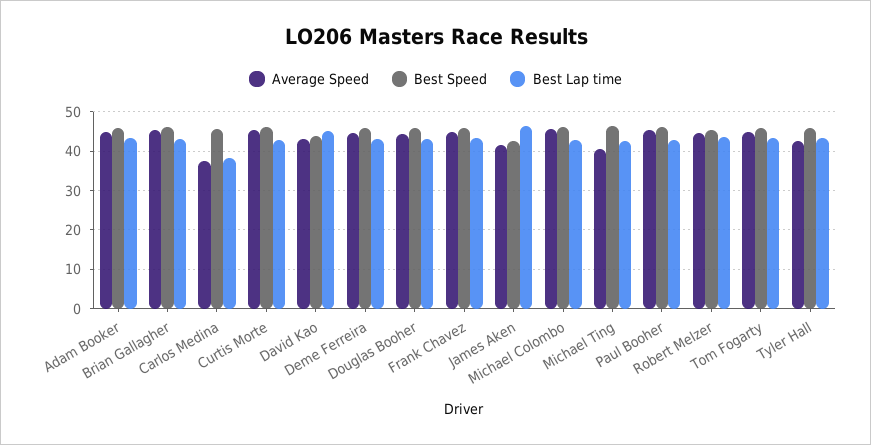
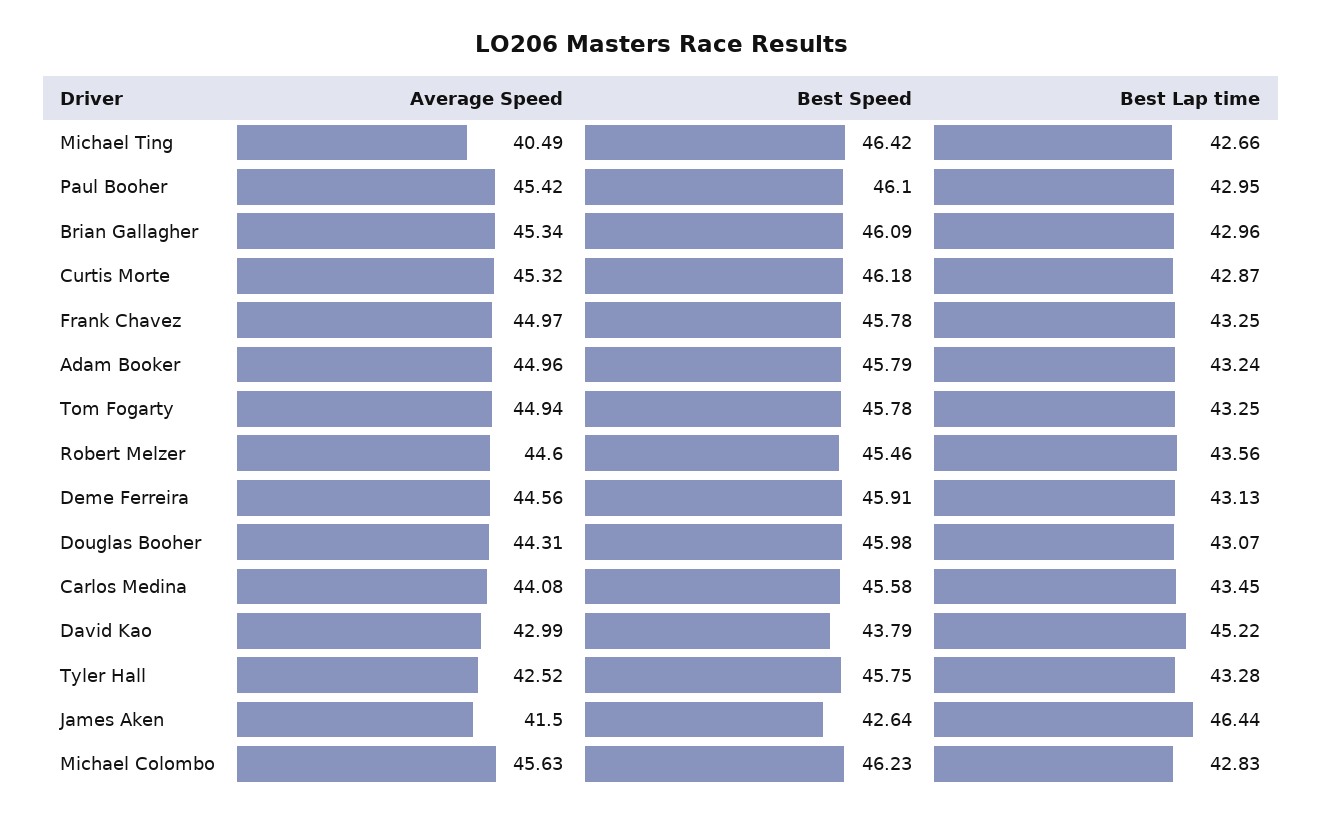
Average Speed, Carlos Medina: 38 -> 44.08
Best Lap time, Carlos Medina: 38 -> 43.45

